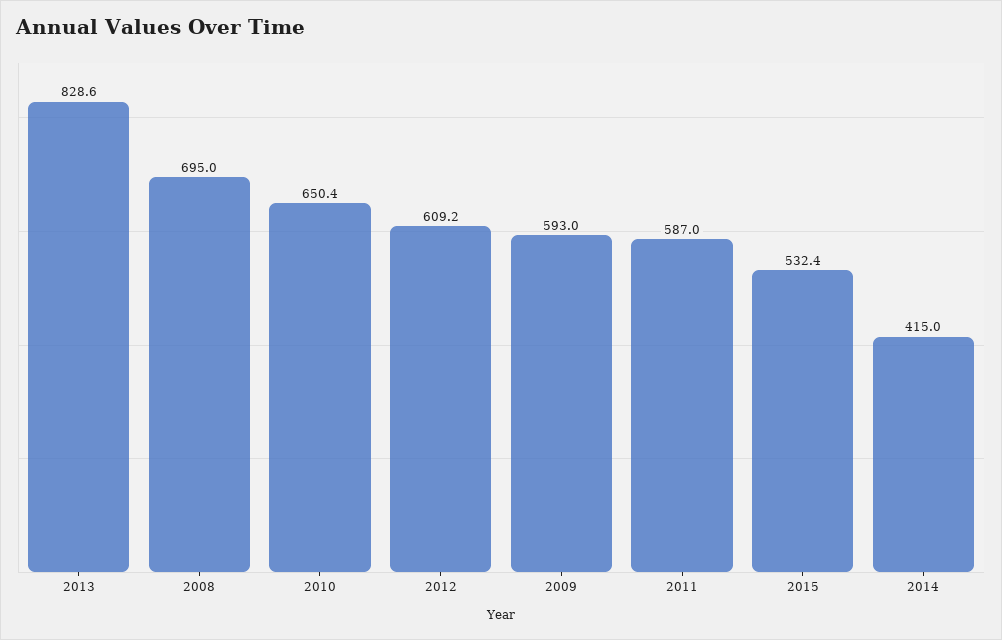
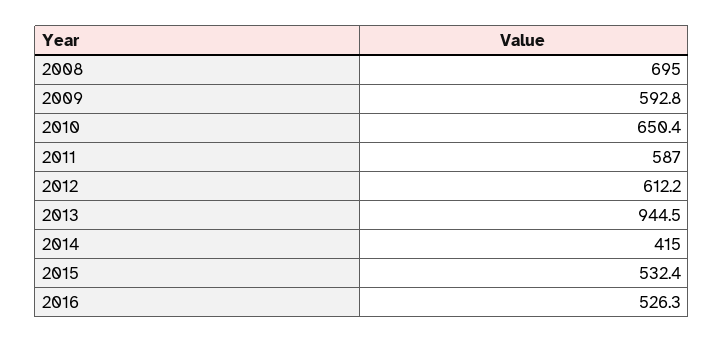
2013: 828.6 -> 944.5
2012: 609.2 -> 612.2
2009: 593 -> 592.8
2016: none -> 526.3

